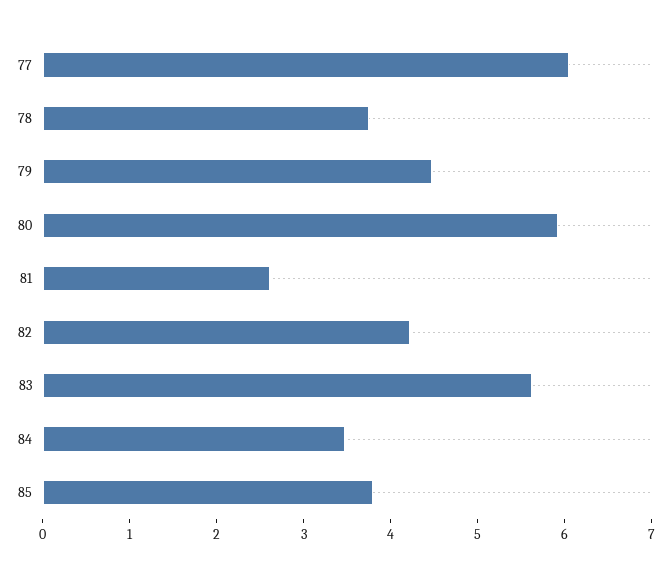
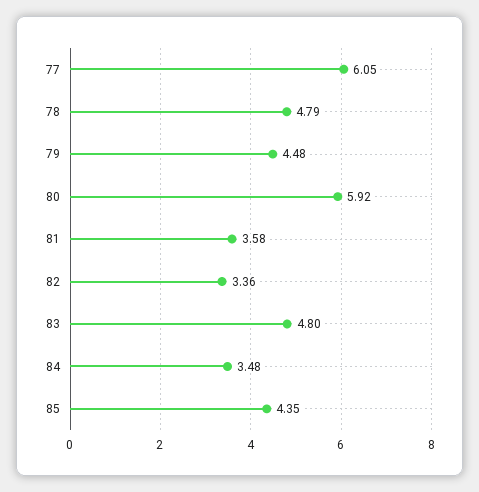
78: 3.8 -> 4.79
81: 2.6 -> 3.58
82: 4.2 -> 3.36
83: 5.6 -> 4.8
85: 3.8 -> 4.35

